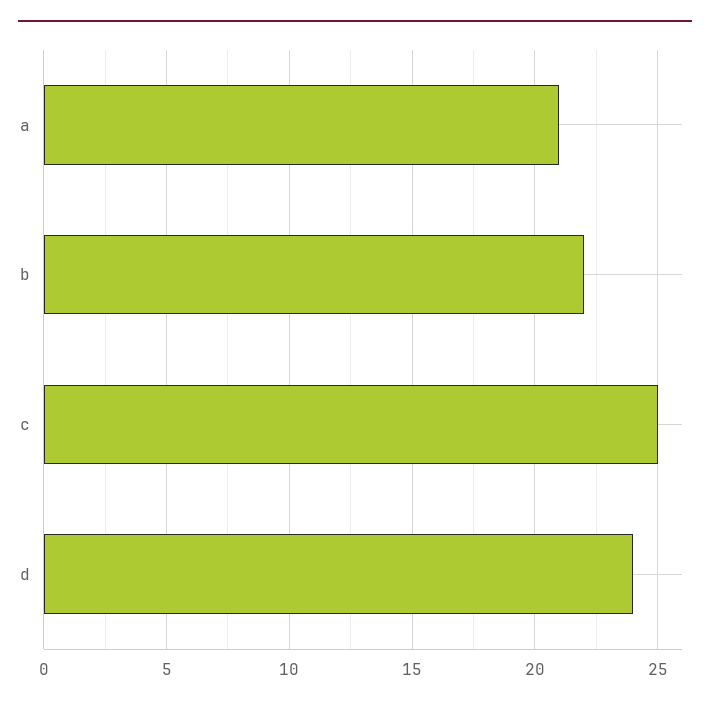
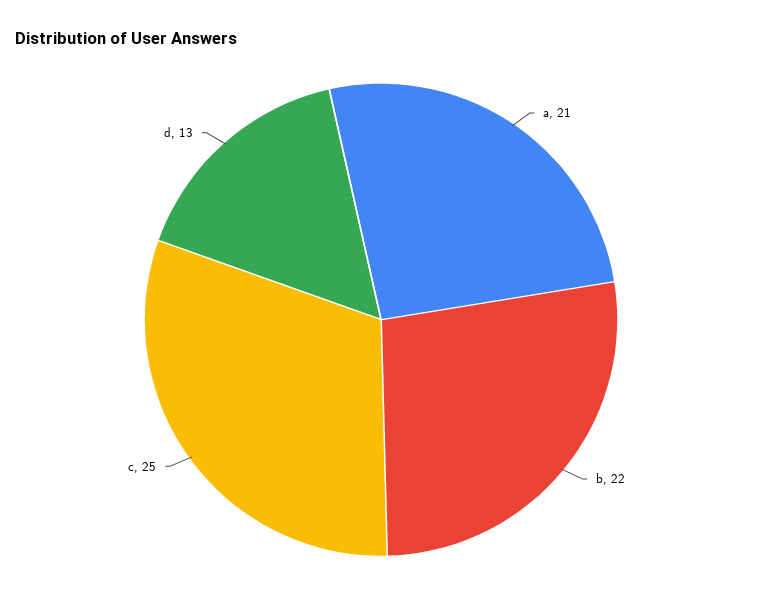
d: 24 -> 13

